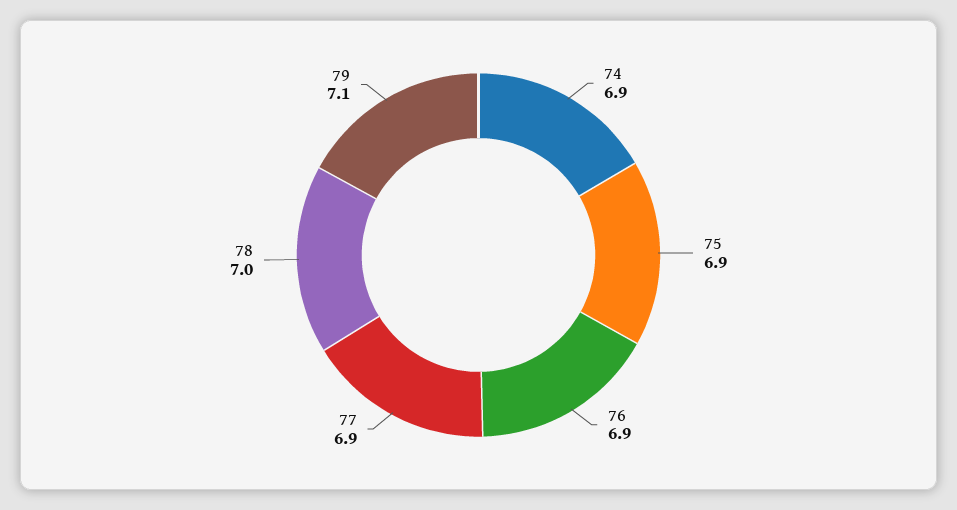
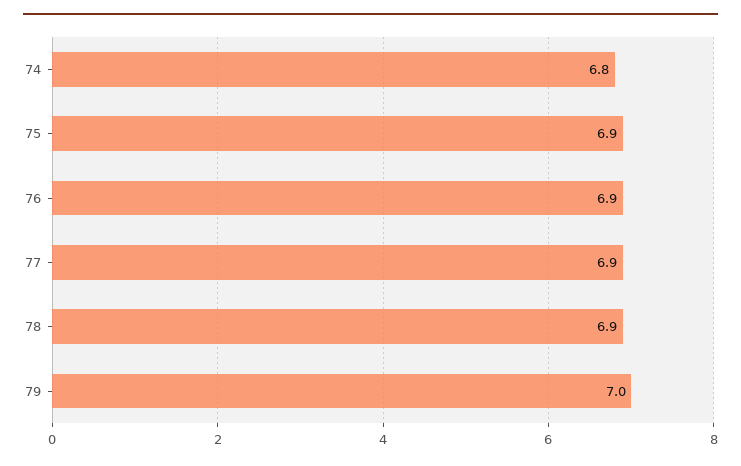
74: 6.9 -> 6.8
78: 7 -> 6.9
79: 7.1 -> 7

